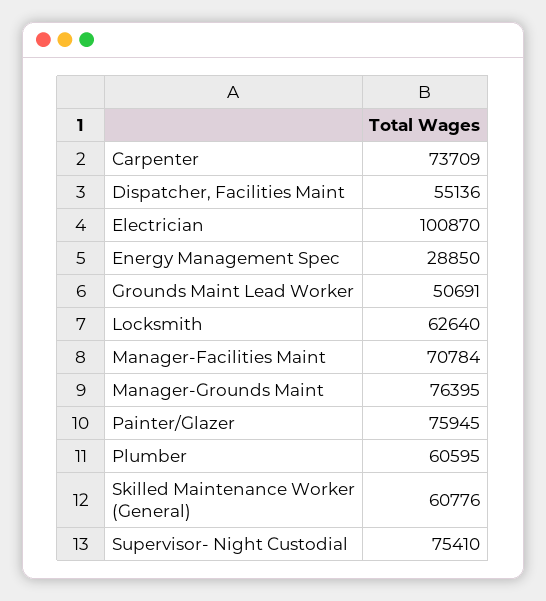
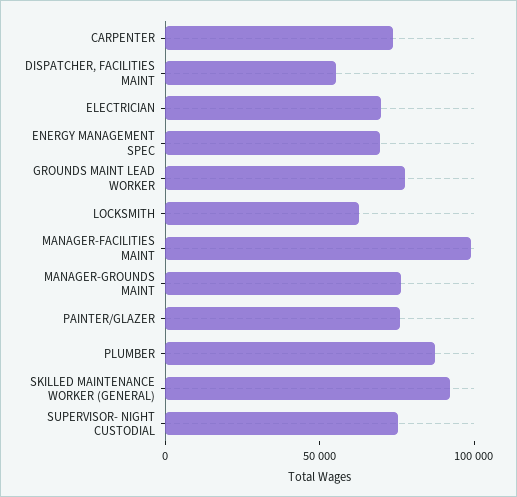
Electrician: 100870 -> 70000
Energy Management Spec: 28850 -> 70000
Grounds Maint Lead Worker: 50691 -> 80000
Manager-Facilities Maint: 70784 -> 100000
Plumber: 60595 -> 90000
Skilled Maintenance Worker (General): 60776 -> 90000

